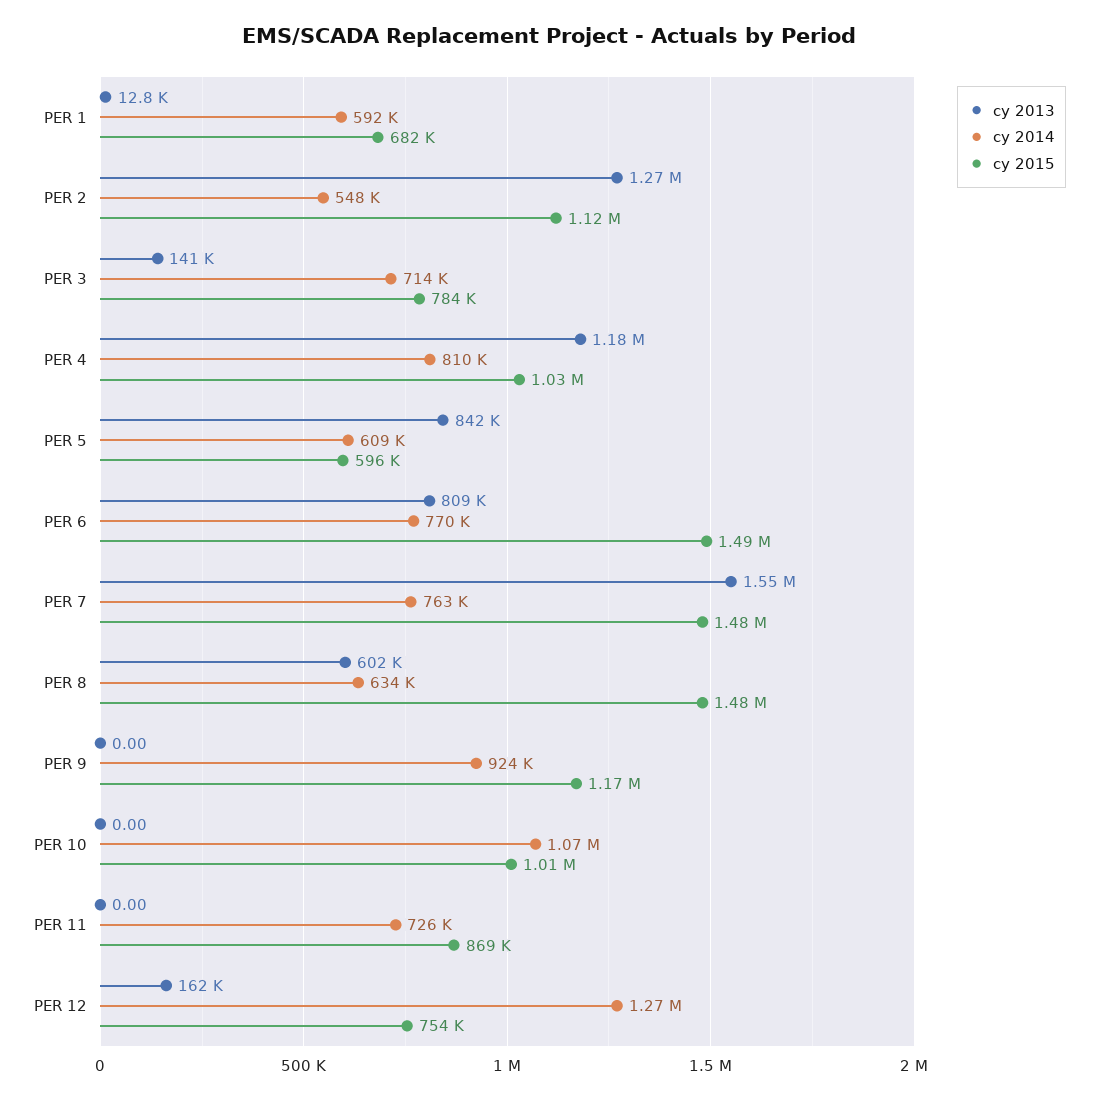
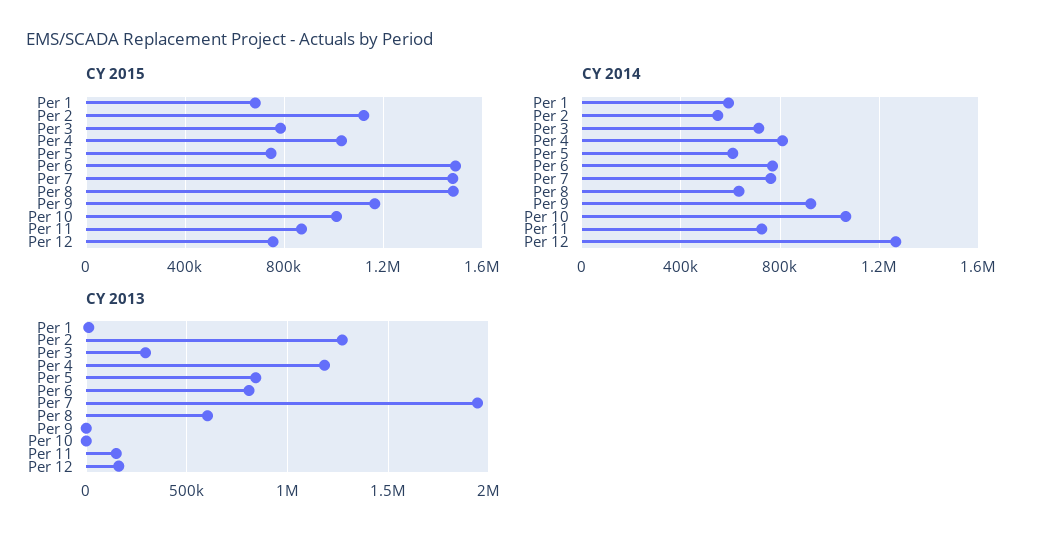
cy 2013, PER 3: 141000 -> 300000
cy 2015, PER 5: 596000 -> 750000
cy 2013, PER 7: 1550000 -> 1950000
cy 2013, PER 11: 0 -> 150000

